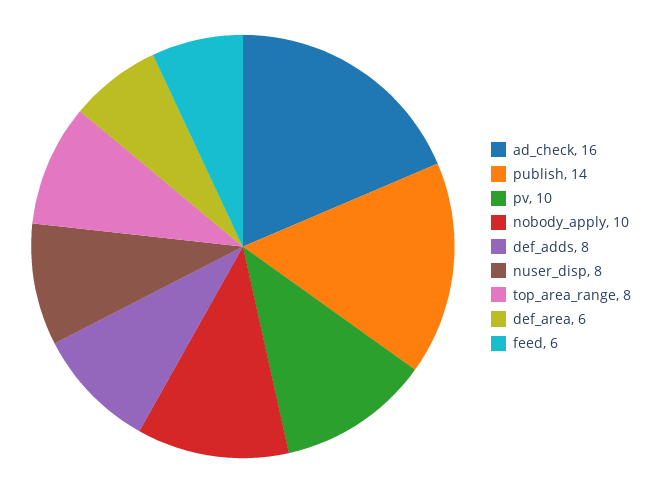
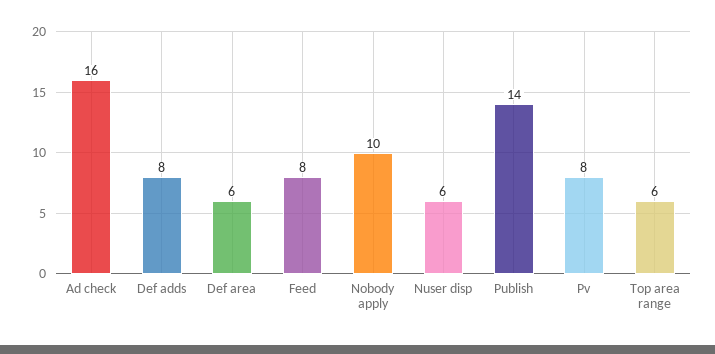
pv: 10 -> 8
nuser_disp: 8 -> 6
top_area_range: 8 -> 6
feed: 6 -> 8

